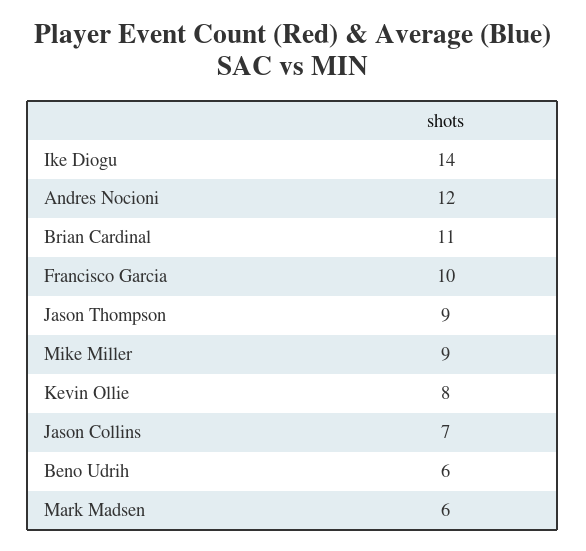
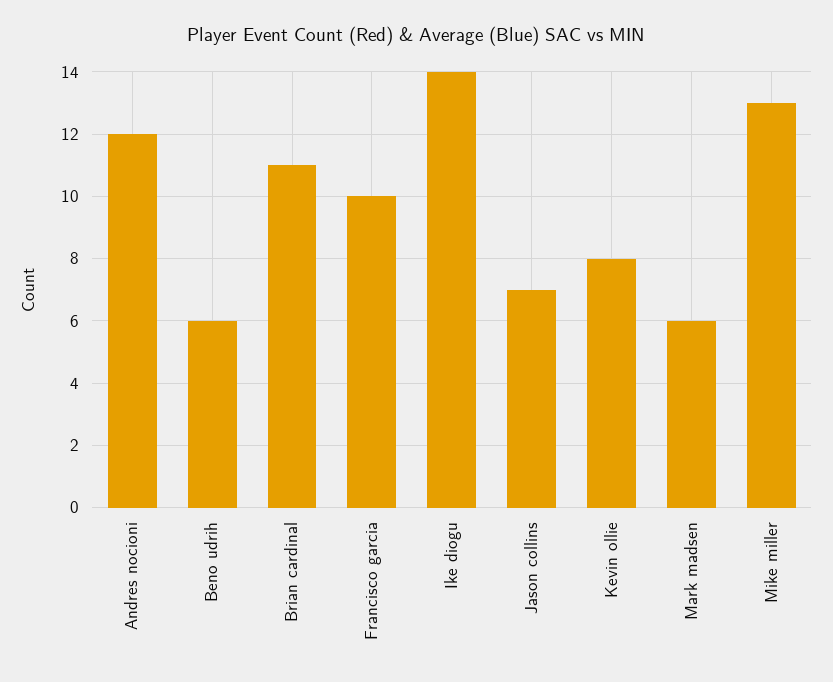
Jason Thompson: 9 -> none
Mike Miller: 9 -> 13

